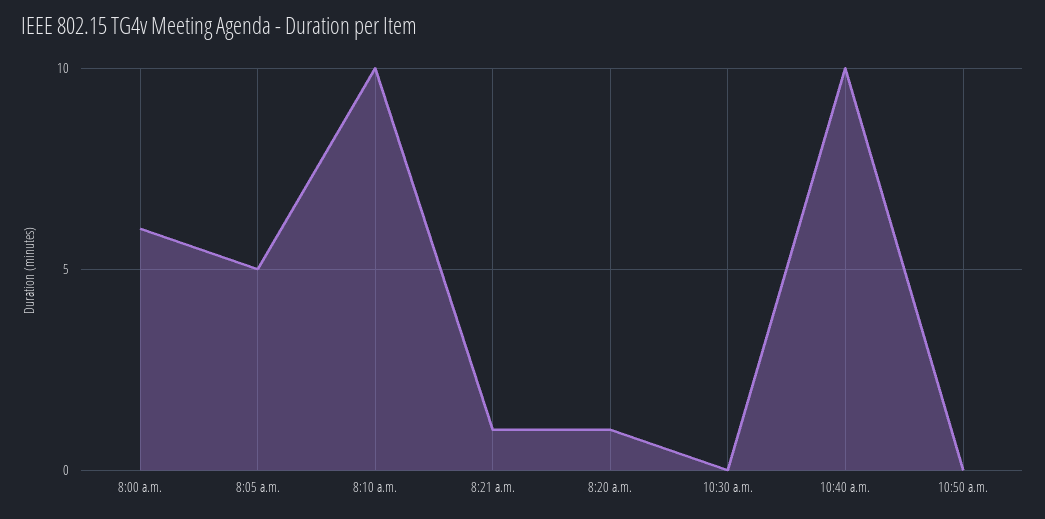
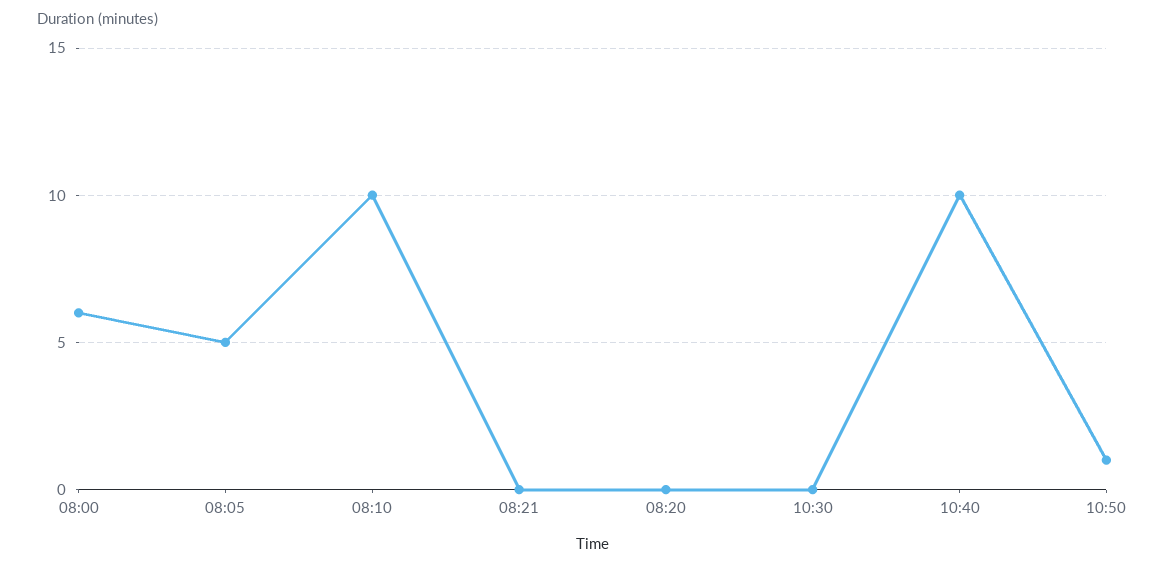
8:21 a.m.: 1 -> 0
8:20 a.m.: 1 -> 0
10:50 a.m.: 0 -> 1

